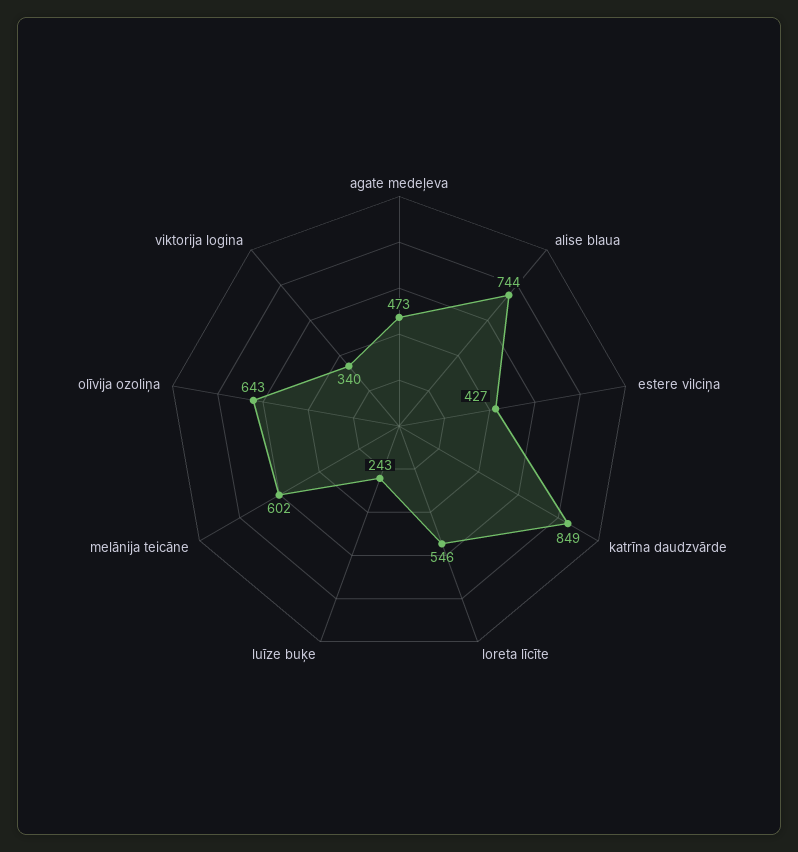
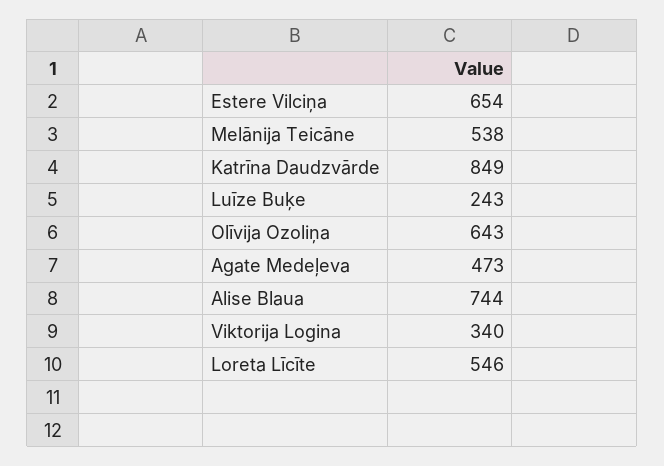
estere vilciņa: 427 -> 654
melānija teicāne: 602 -> 538

